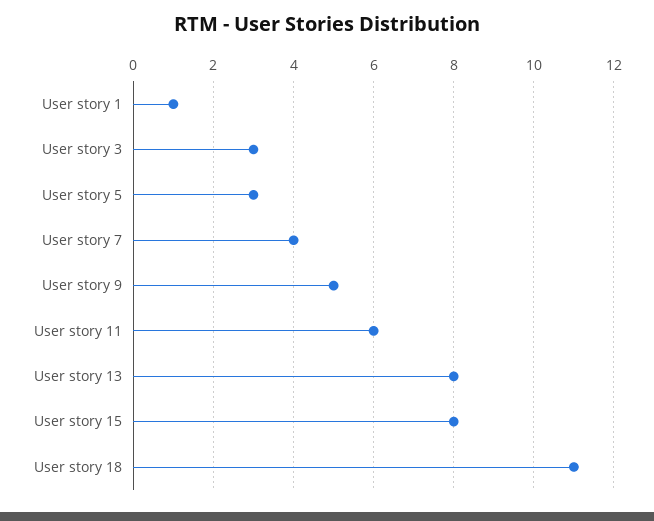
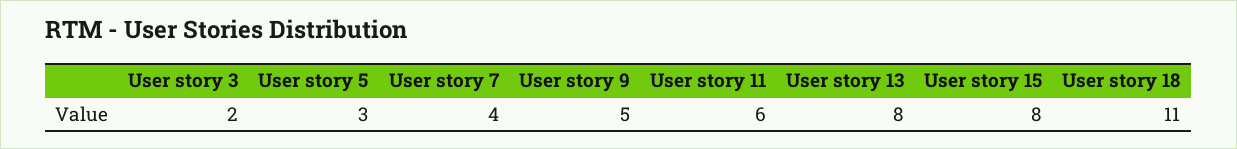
User story 1: 1 -> none
User story 3: 3 -> 2

